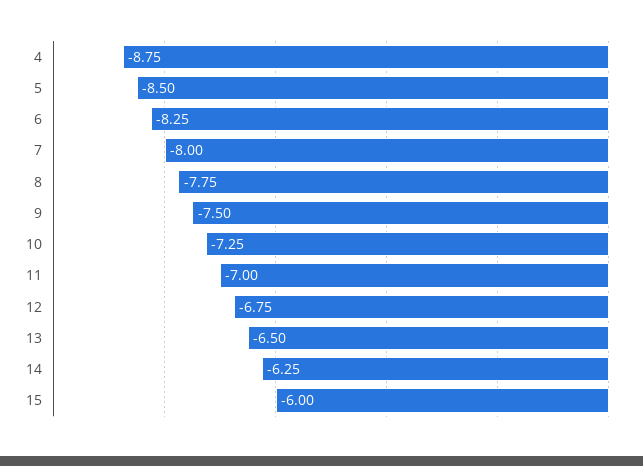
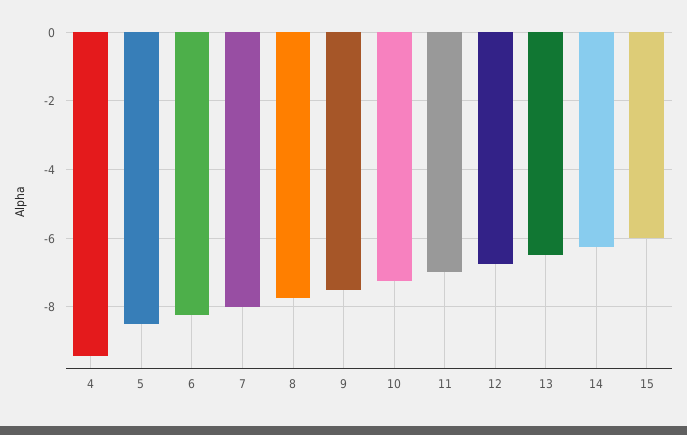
4: -8.75 -> -9.4

